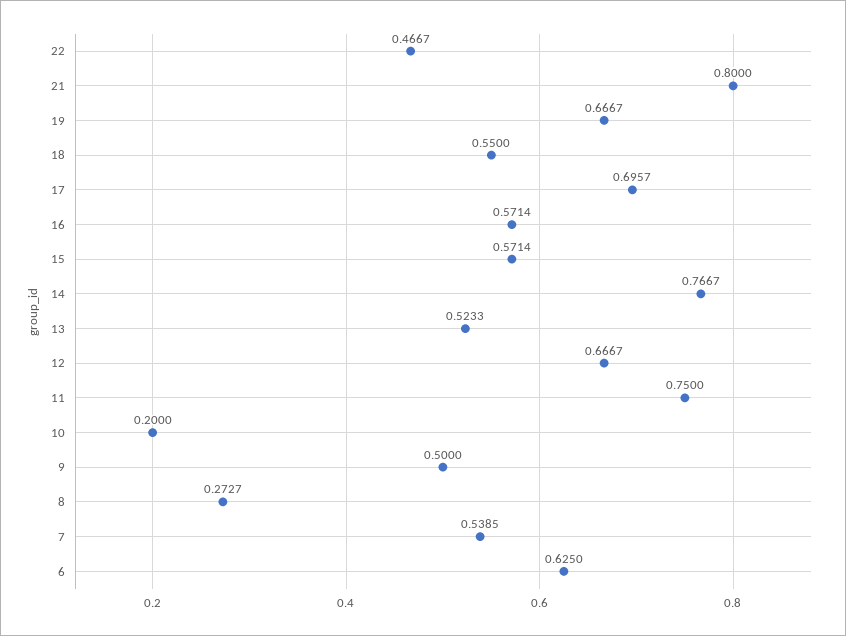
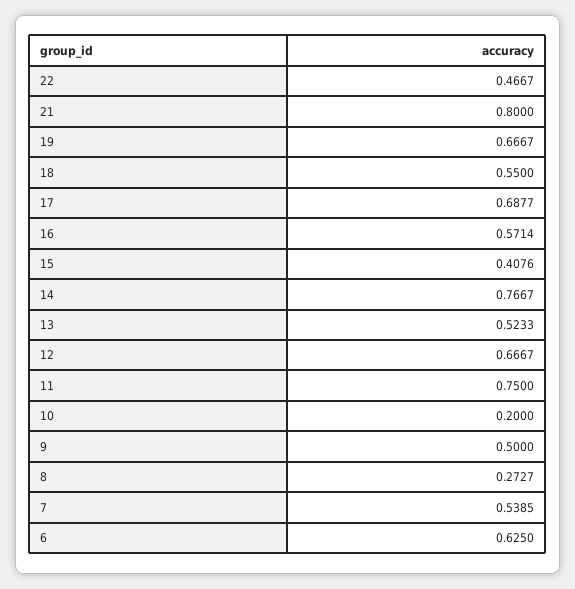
17: 0.6957 -> 0.6877
15: 0.5714 -> 0.4076

